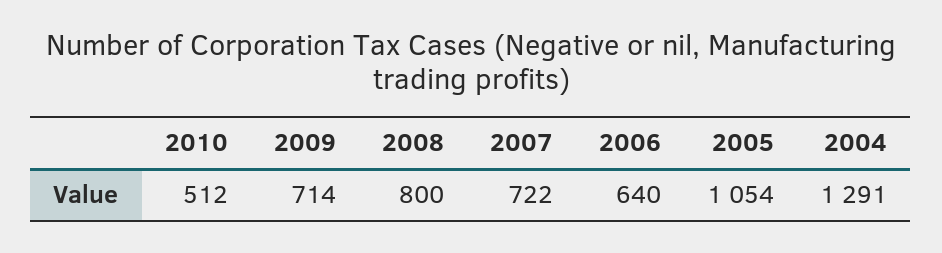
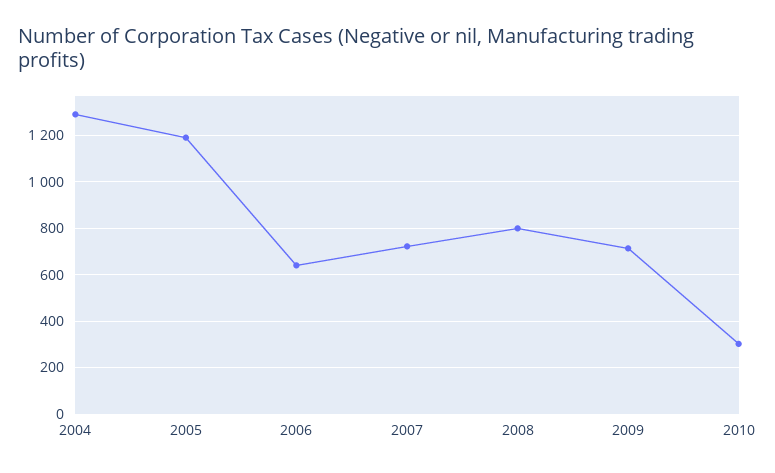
2010: 512 -> 300
2005: 1054 -> 1200

